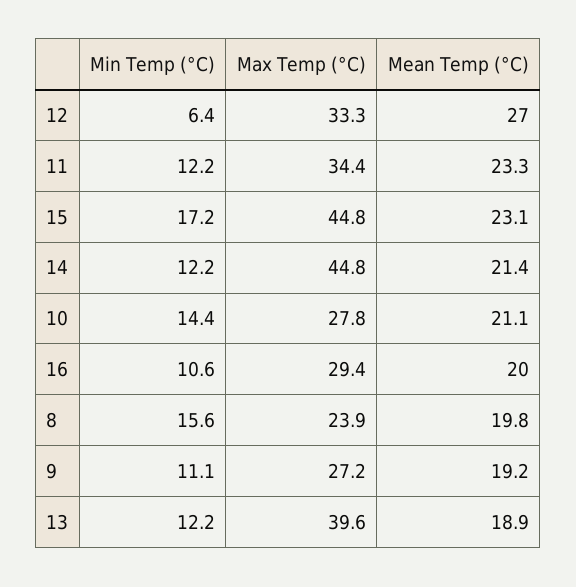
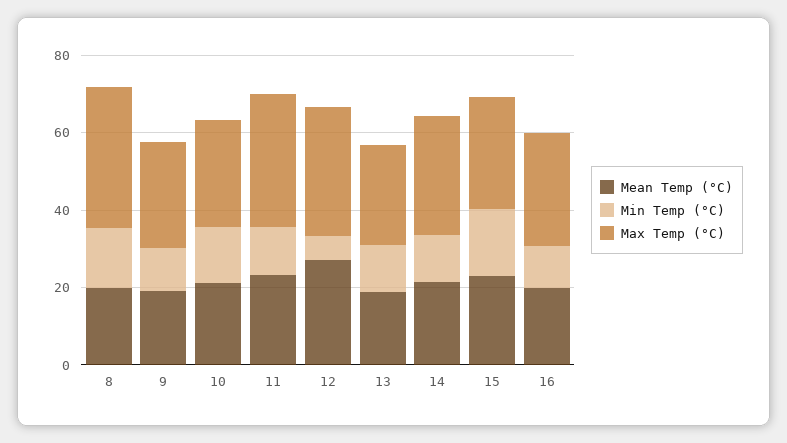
Max Temp (°C), 15: 44.8 -> 30
Max Temp (°C), 14: 44.8 -> 30
Max Temp (°C), 8: 23.9 -> 35
Max Temp (°C), 13: 39.6 -> 25

